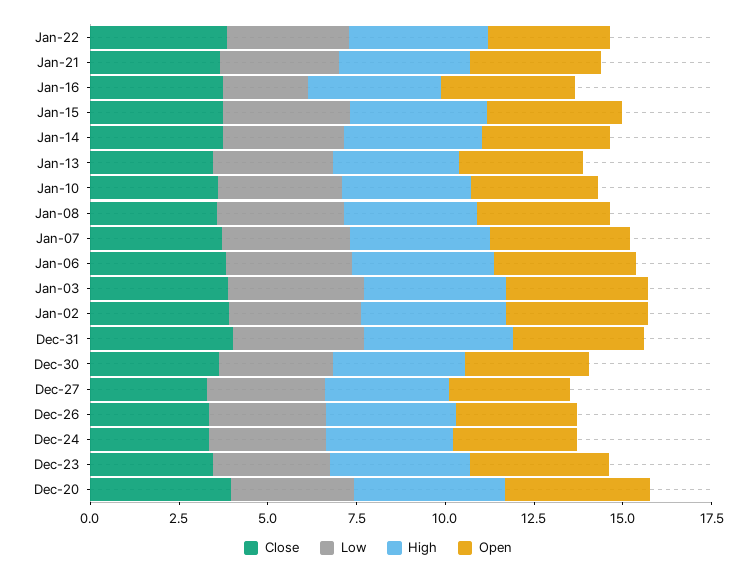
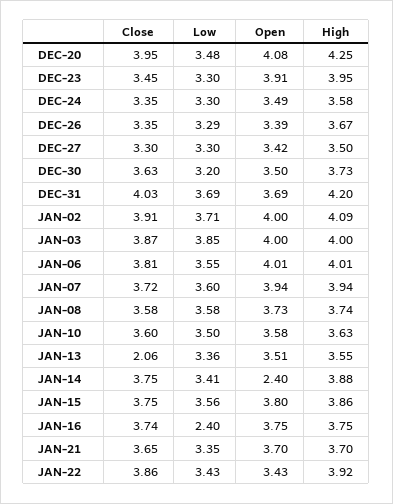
Open, Jan-14: 3.5 -> 2.4
Close, Jan-13: 3.5 -> 2.06

